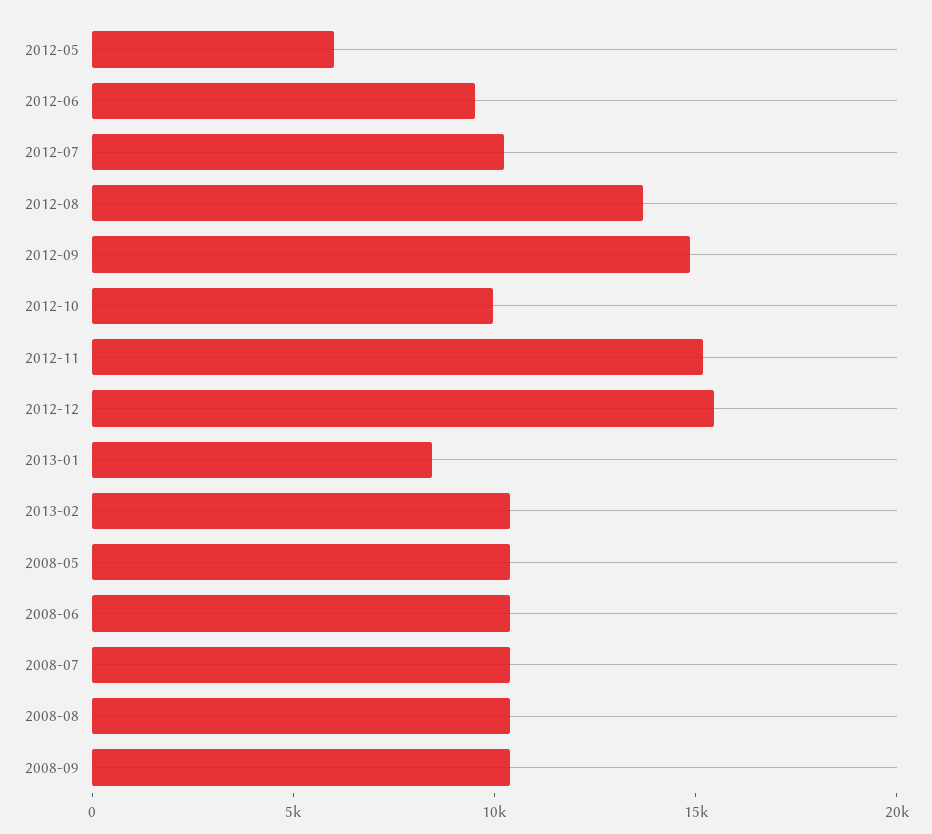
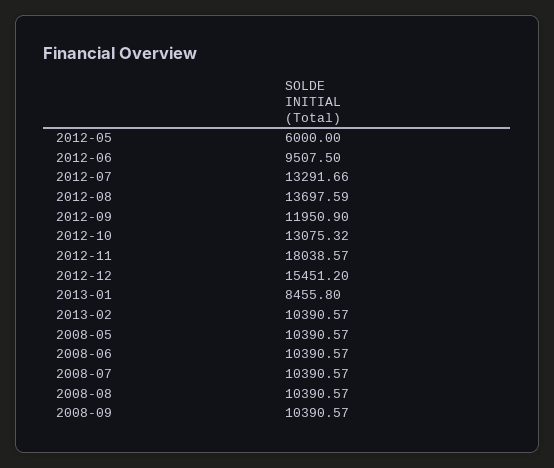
2012-07: 10000 -> 13291.66
2012-09: 15000 -> 11950.9
2012-10: 10000 -> 13075.32
2012-11: 15000 -> 18038.57

